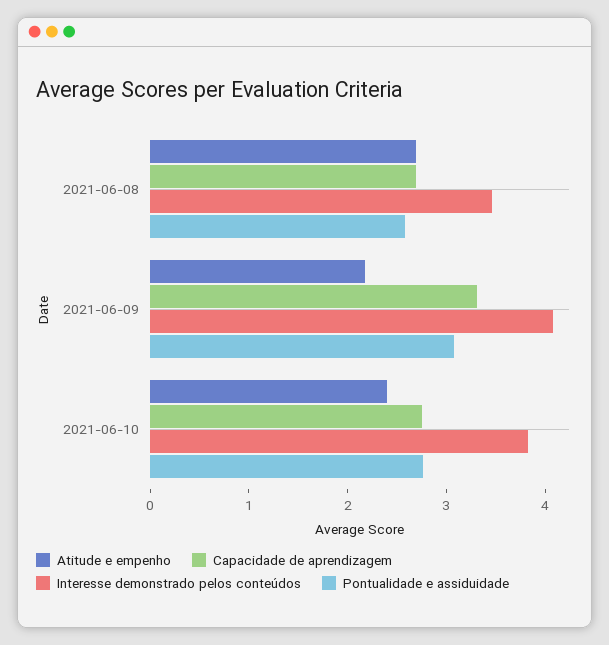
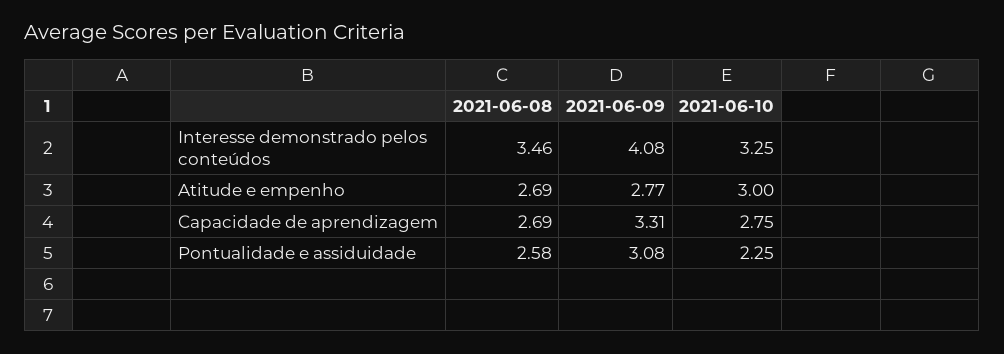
Atitude e empenho, 2021-06-09: 2.2 -> 2.77
Atitude e empenho, 2021-06-10: 2.4 -> 3
Interesse demonstrado pelos conteúdos, 2021-06-10: 3.8 -> 3.25
Pontualidade e assiduidade, 2021-06-10: 2.8 -> 2.25

